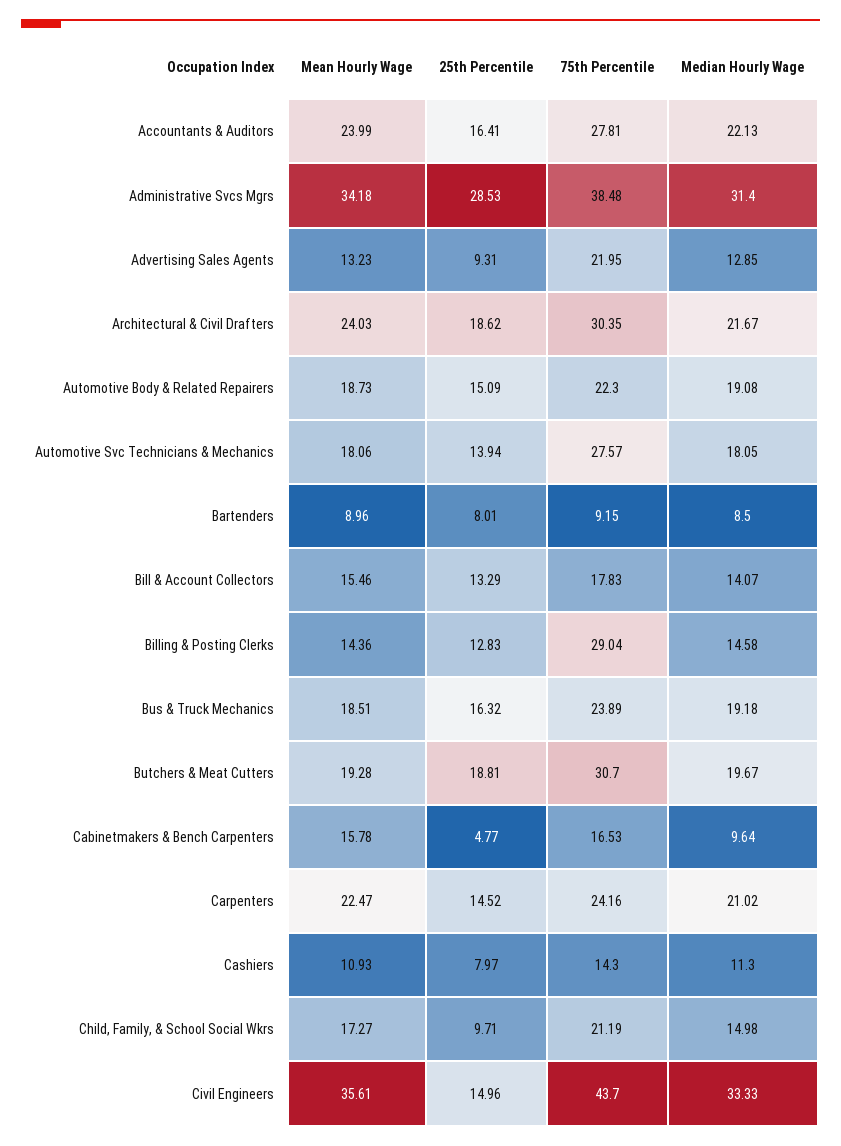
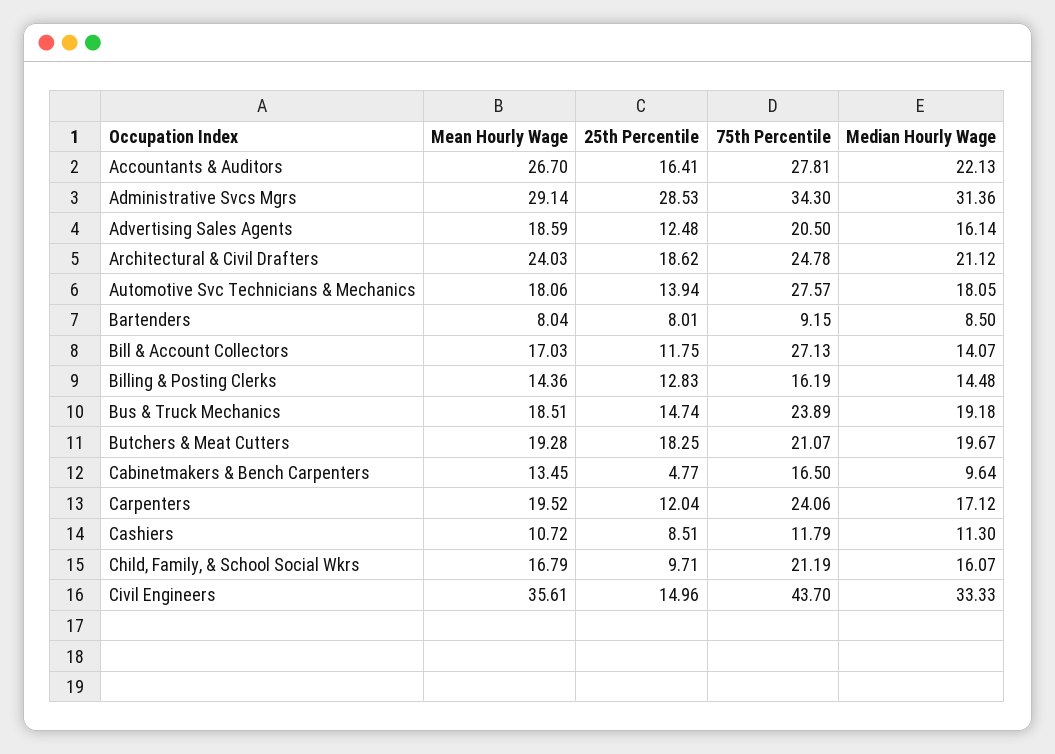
Mean Hourly Wage, Accountants & Auditors: 23.99 -> 26.7
Mean Hourly Wage, Administrative Svcs Mgrs: 34.18 -> 29.14
75th Percentile, Administrative Svcs Mgrs: 38.48 -> 34.3
Median Hourly Wage, Administrative Svcs Mgrs: 31.4 -> 31.36
Mean Hourly Wage, Advertising Sales Agents: 13.23 -> 18.59
25th Percentile, Advertising Sales Agents: 9.31 -> 12.48
75th Percentile, Advertising Sales Agents: 21.95 -> 20.5
Median Hourly Wage, Advertising Sales Agents: 12.85 -> 16.14
75th Percentile, Architectural & Civil Drafters: 30.35 -> 24.78
Median Hourly Wage, Architectural & Civil Drafters: 21.67 -> 21.12
Mean Hourly Wage, Automotive Body & Related Repairers: 18.73 -> none
25th Percentile, Automotive Body & Related Repairers: 15.09 -> none
75th Percentile, Automotive Body & Related Repairers: 22.3 -> none
Median Hourly Wage, Automotive Body & Related Repairers: 19.08 -> none
Mean Hourly Wage, Bartenders: 8.96 -> 8.04
Mean Hourly Wage, Bill & Account Collectors: 15.46 -> 17.03
25th Percentile, Bill & Account Collectors: 13.29 -> 11.75
75th Percentile, Bill & Account Collectors: 17.83 -> 27.13
75th Percentile, Billing & Posting Clerks: 29.04 -> 16.19
Median Hourly Wage, Billing & Posting Clerks: 14.58 -> 14.48
25th Percentile, Bus & Truck Mechanics: 16.32 -> 14.74
25th Percentile, Butchers & Meat Cutters: 18.81 -> 18.25
75th Percentile, Butchers & Meat Cutters: 30.7 -> 21.07
Mean Hourly Wage, Cabinetmakers & Bench Carpenters: 15.78 -> 13.45
75th Percentile, Cabinetmakers & Bench Carpenters: 16.53 -> 16.5
Mean Hourly Wage, Carpenters: 22.47 -> 19.52
25th Percentile, Carpenters: 14.52 -> 12.04
75th Percentile, Carpenters: 24.16 -> 24.06
Median Hourly Wage, Carpenters: 21.02 -> 17.12
Mean Hourly Wage, Cashiers: 10.93 -> 10.72
25th Percentile, Cashiers: 7.97 -> 8.51
75th Percentile, Cashiers: 14.3 -> 11.79
Mean Hourly Wage, Child, Family, & School Social Wkrs: 17.27 -> 16.79
Median Hourly Wage, Child, Family, & School Social Wkrs: 14.98 -> 16.07

